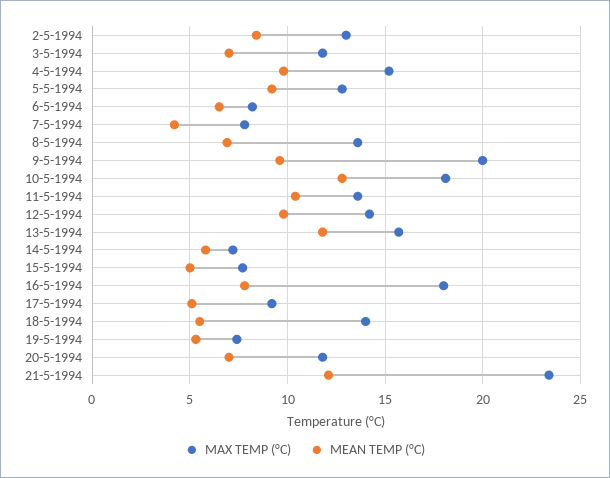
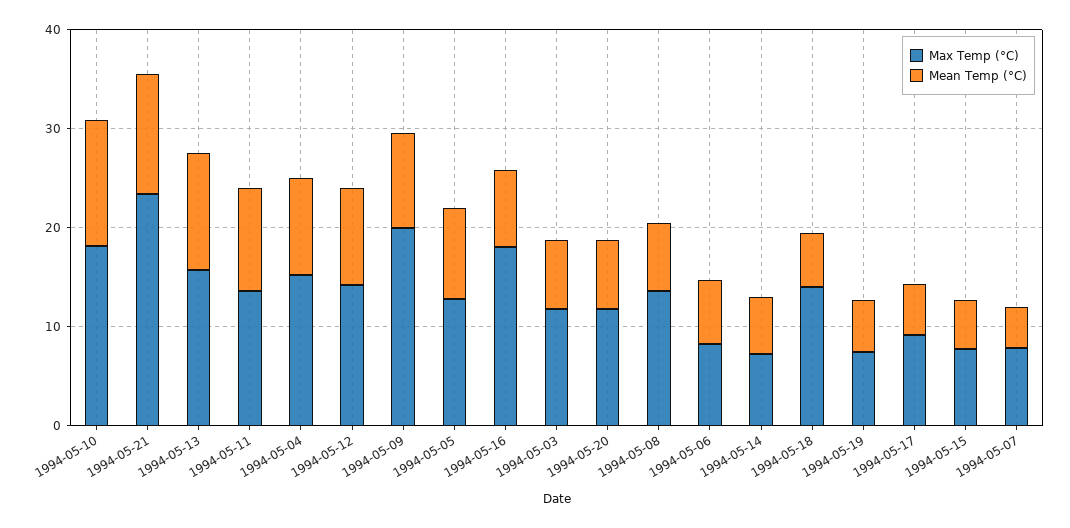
MAX TEMP (°C), 2-5-1994: 13 -> none
MEAN TEMP (°C), 2-5-1994: 8.5 -> none

